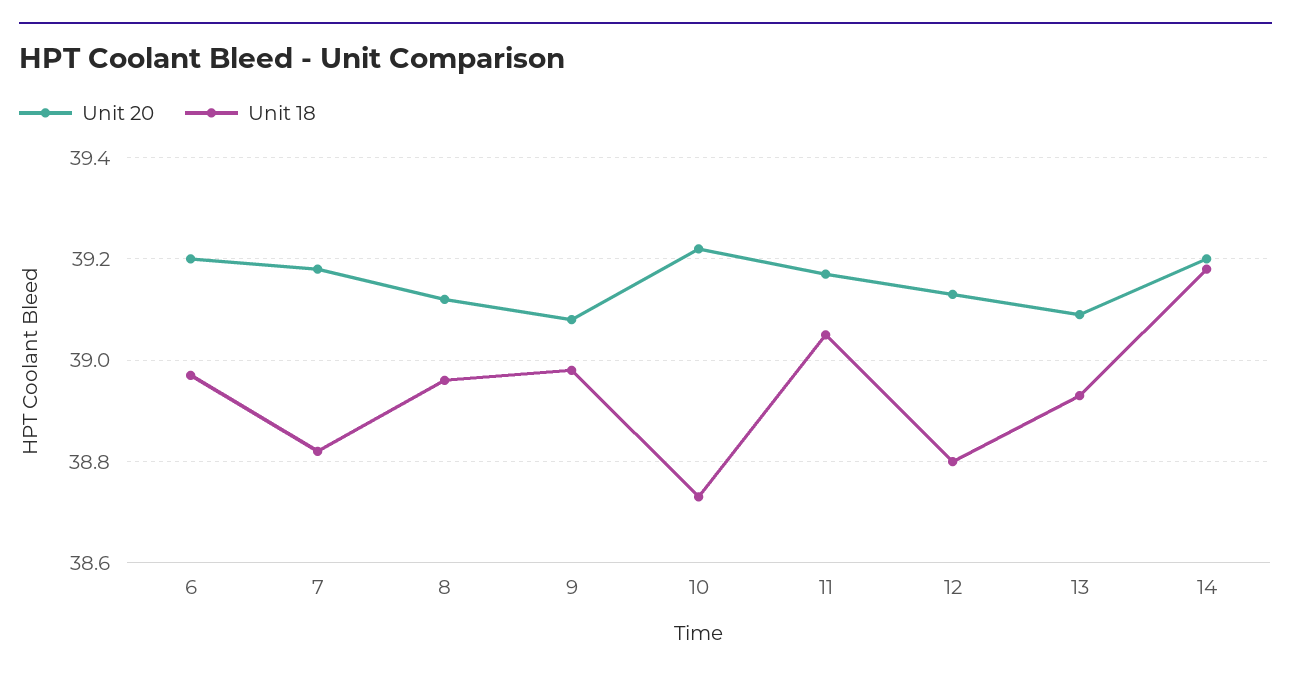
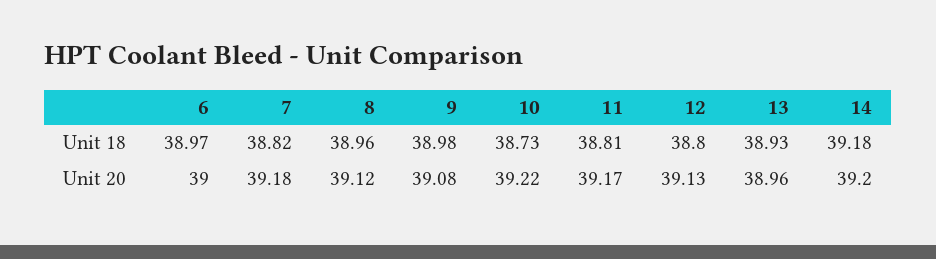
Unit 20, 6: 39.2 -> 39
Unit 18, 11: 39.05 -> 38.81
Unit 20, 13: 39.1 -> 38.96

